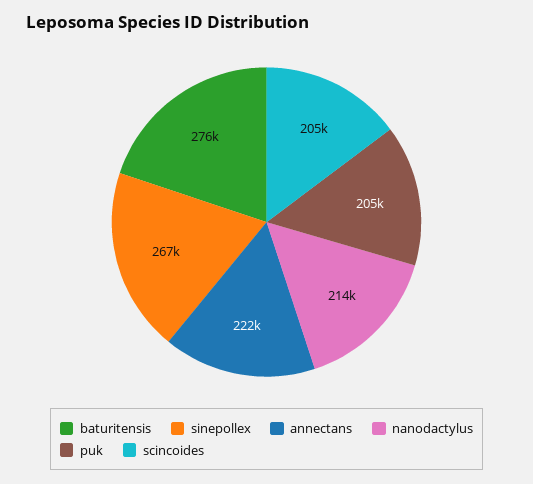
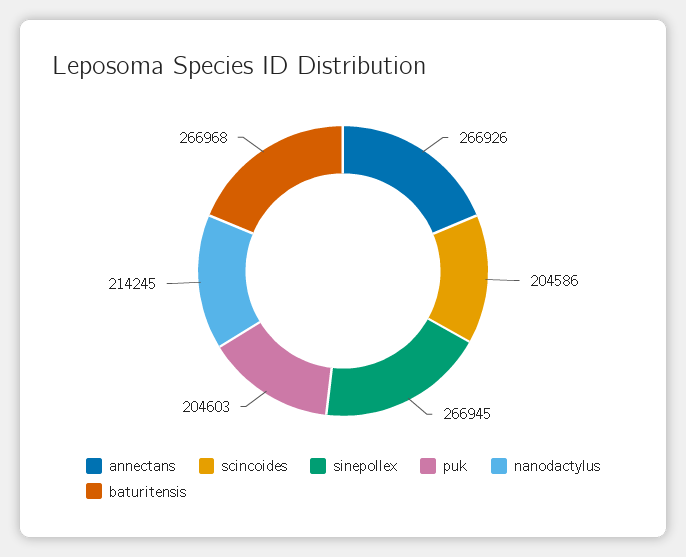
baturitensis: 276000 -> 266968
annectans: 222000 -> 266926

